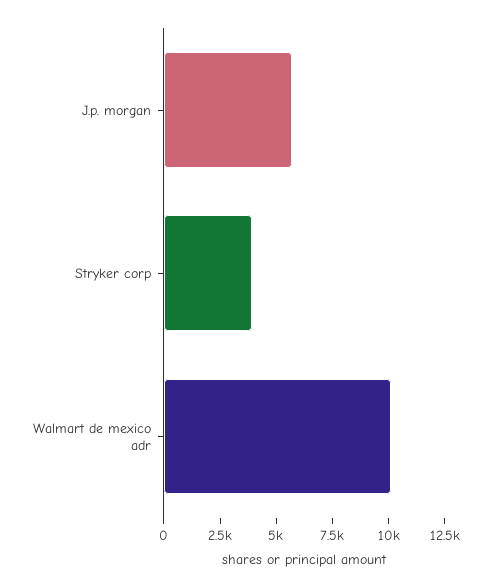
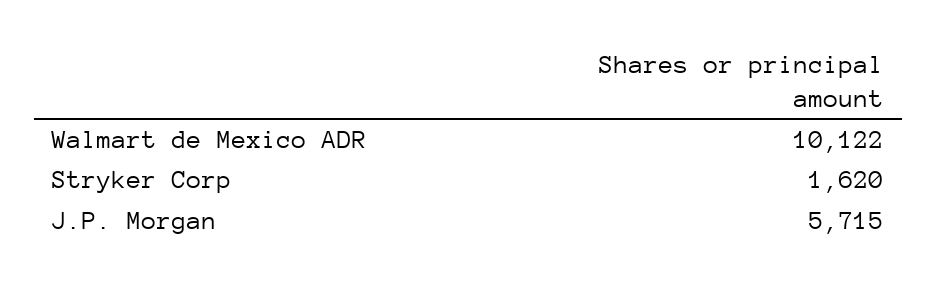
Stryker corp: 4000 -> 1620

